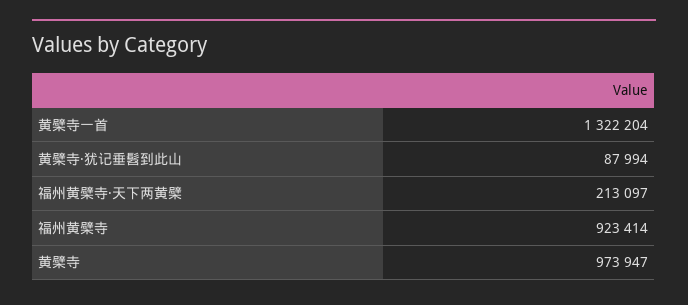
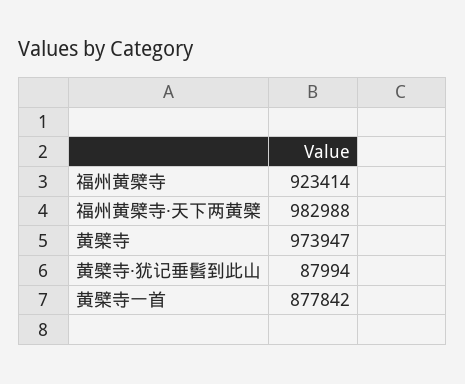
黄檗寺一首: 1322204 -> 877842
福州黄檗寺·天下两黄檗: 213097 -> 982988

